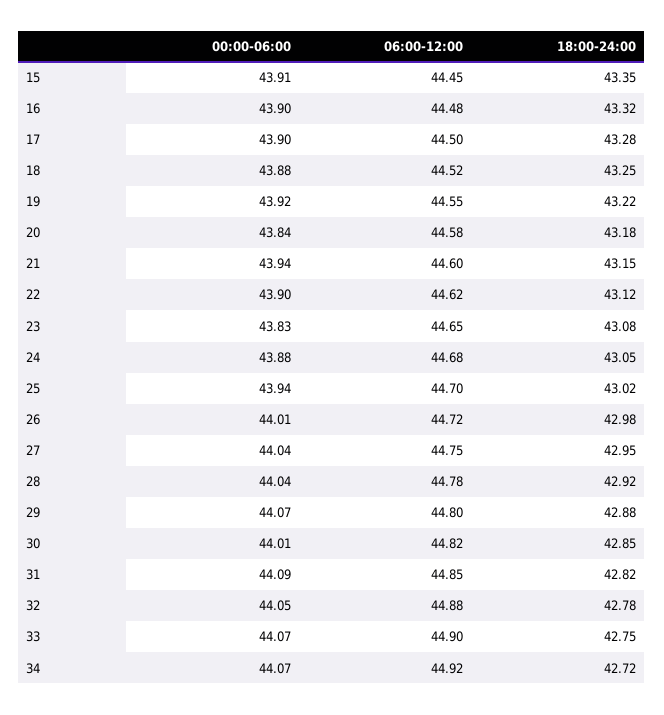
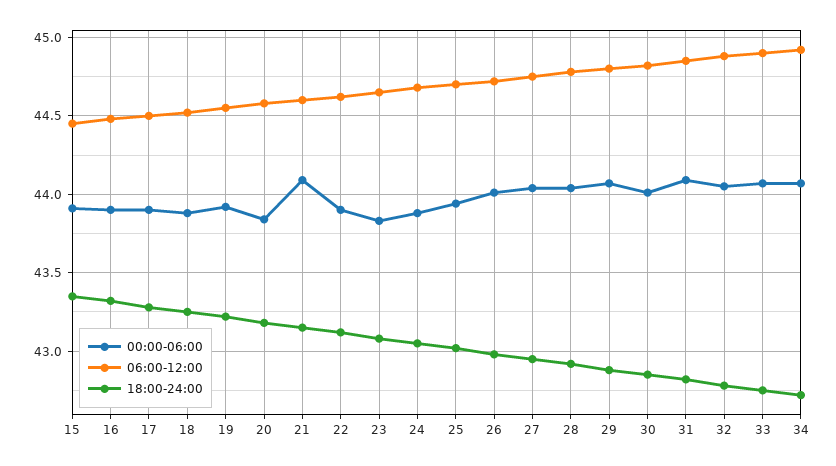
00:00-06:00, 21: 43.94 -> 44.1

